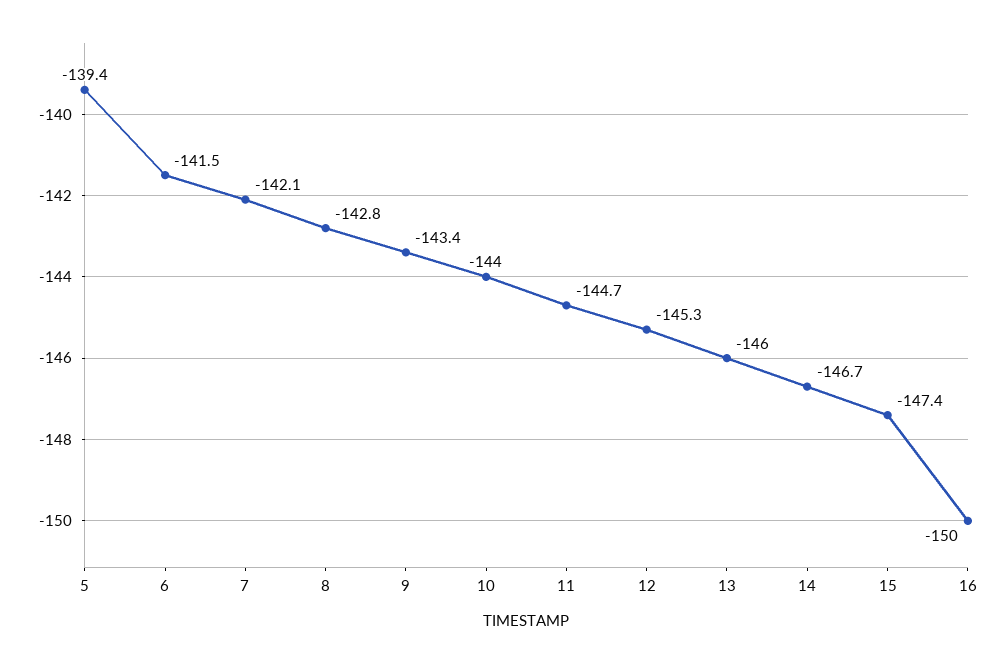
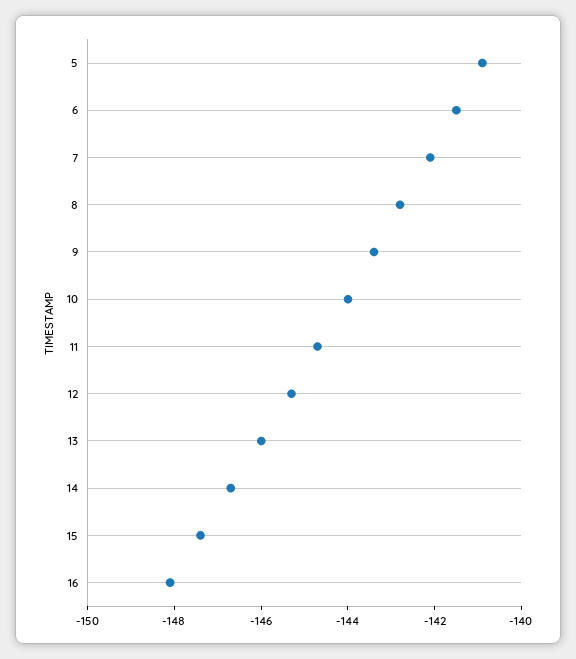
5: -139.4 -> -141
16: -150 -> -148

